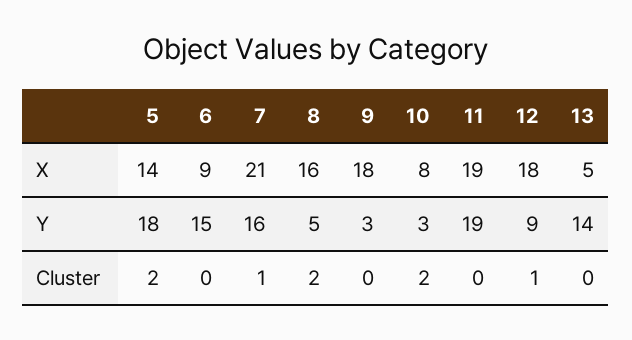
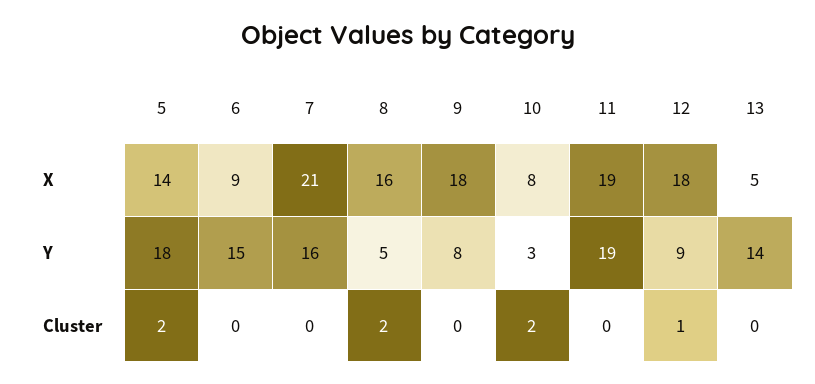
9, Y: 3 -> 8
7, Cluster: 1 -> 0

